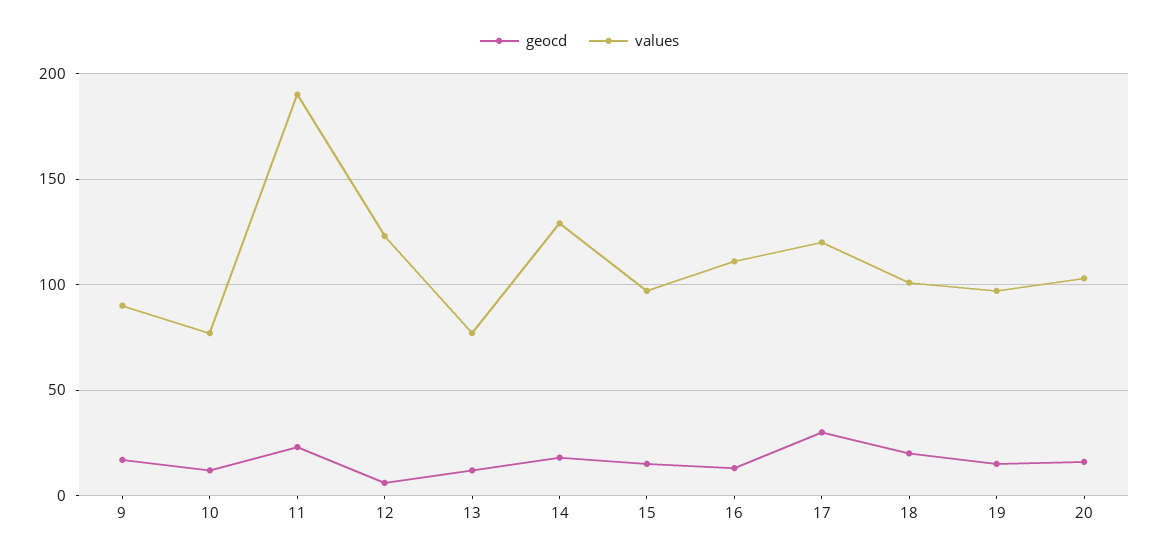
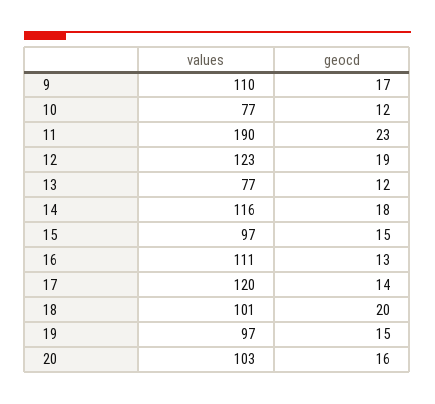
values, 9: 90 -> 110
geocd, 12: 5 -> 19
values, 14: 130 -> 116
geocd, 17: 30 -> 14

